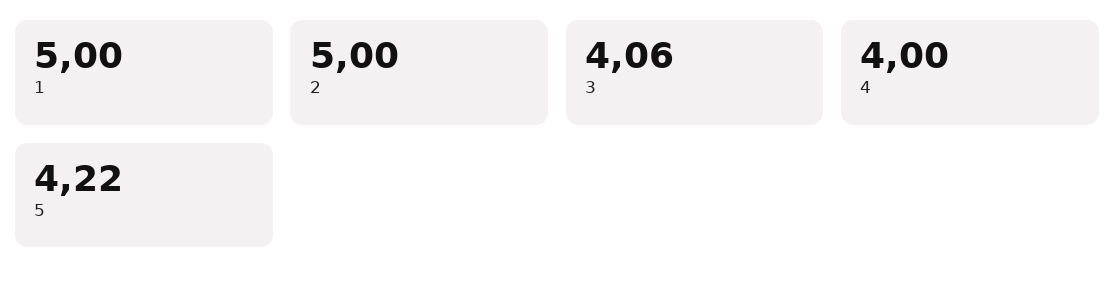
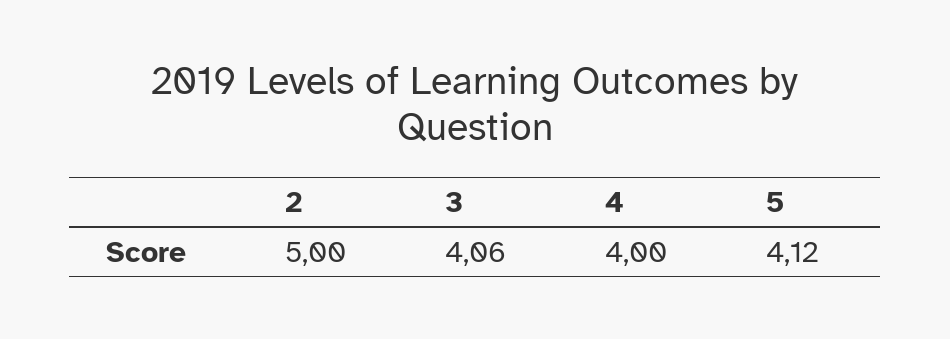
1: 5 -> none
5: 4.22 -> 4.12

